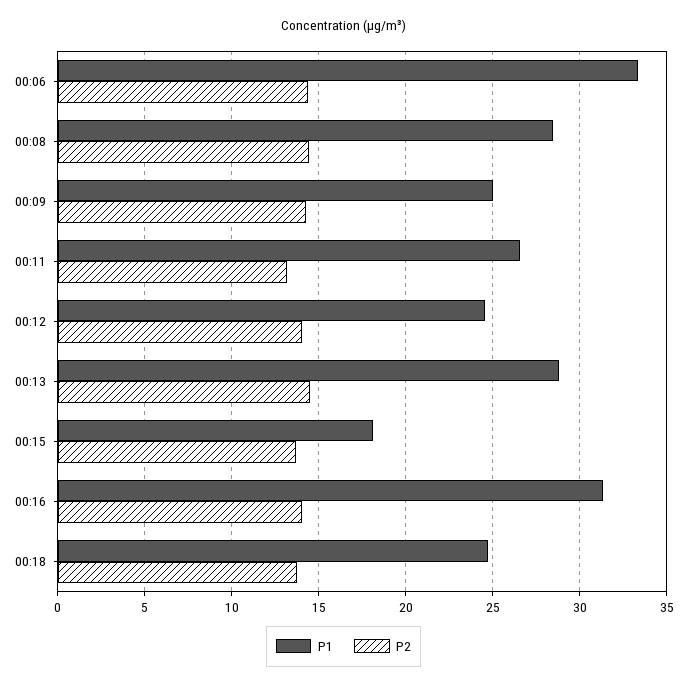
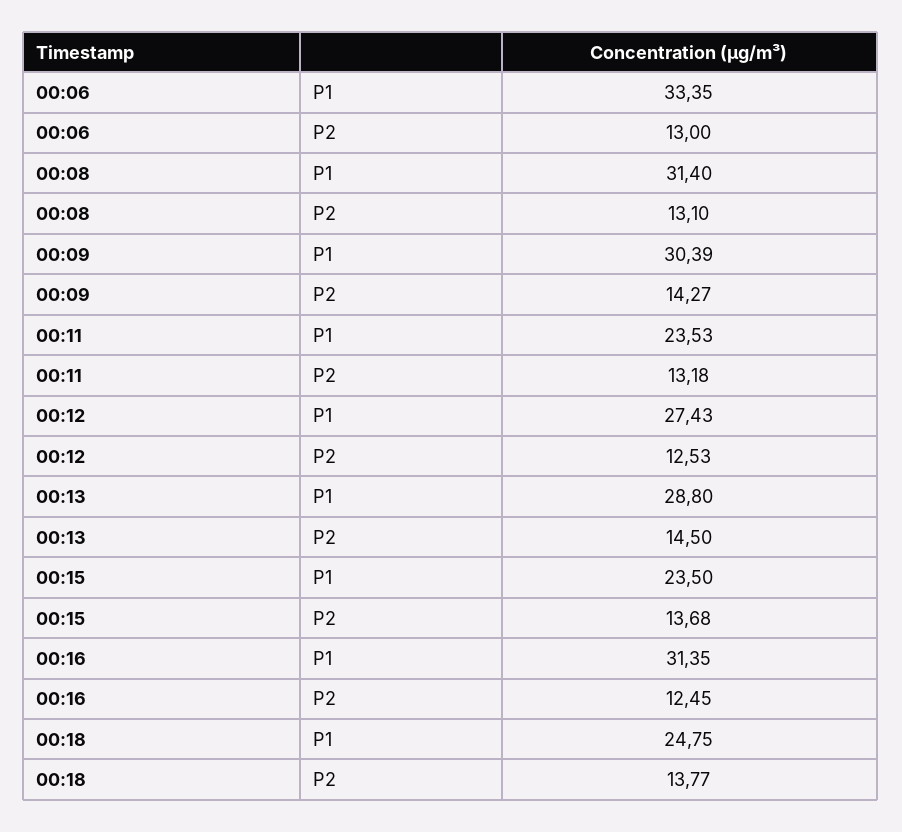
P2, 00:06: 14.5 -> 13
P1, 00:08: 28.5 -> 31.4
P2, 00:08: 14.5 -> 13.1
P1, 00:09: 25 -> 30.39
P1, 00:11: 26.5 -> 23.53
P1, 00:12: 24.5 -> 27.43
P2, 00:12: 14 -> 12.53
P1, 00:15: 18 -> 23.5
P2, 00:16: 14 -> 12.45

